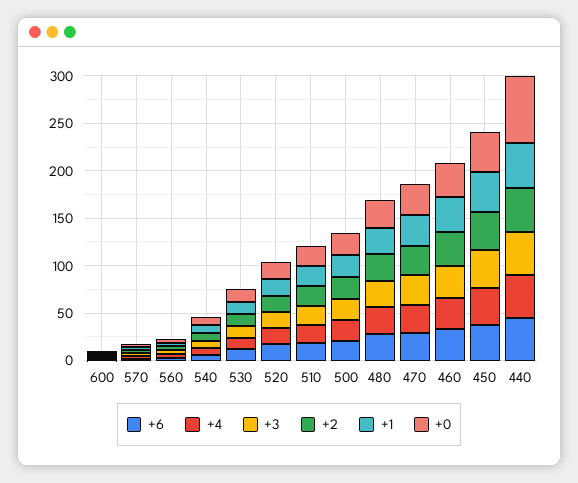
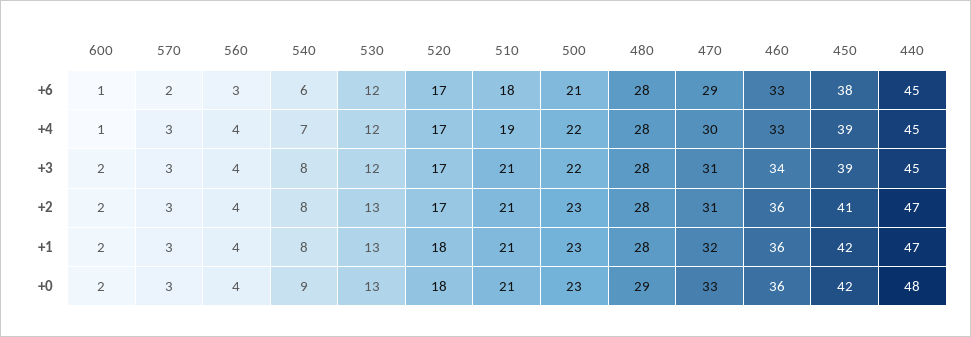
+0, 440: 70 -> 48

